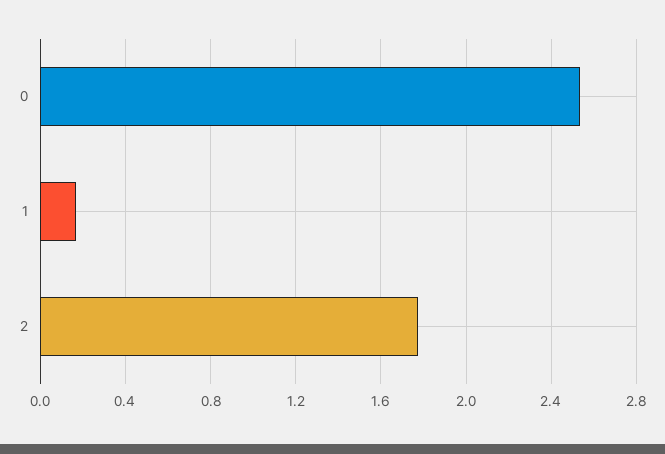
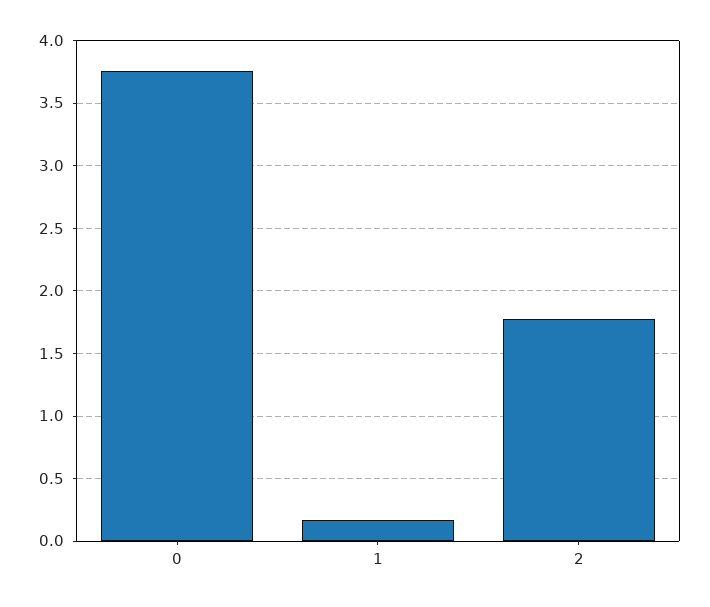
0: 2.55 -> 3.75

